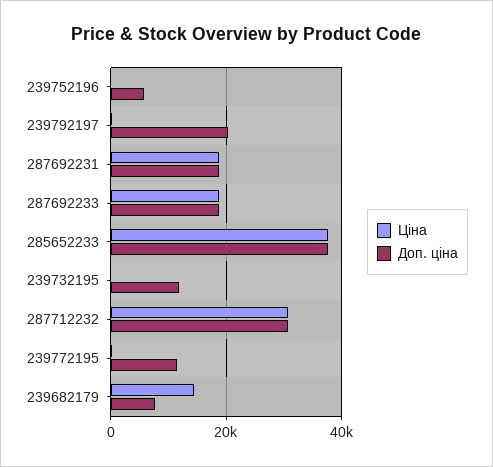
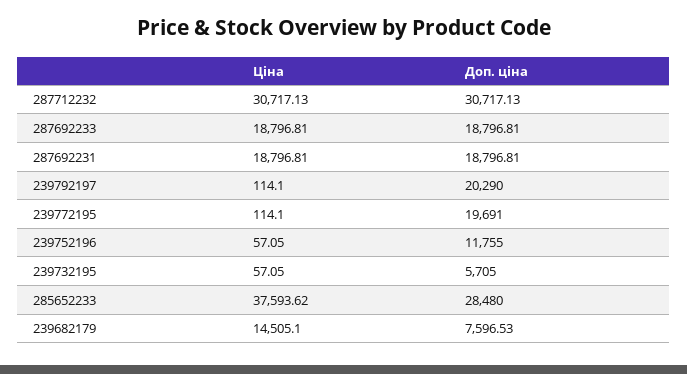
Доп. ціна, 239752196: 6000 -> 11755
Доп. ціна, 285652233: 38000 -> 28480
Доп. ціна, 239732195: 12000 -> 5705
Доп. ціна, 239772195: 12000 -> 19691

